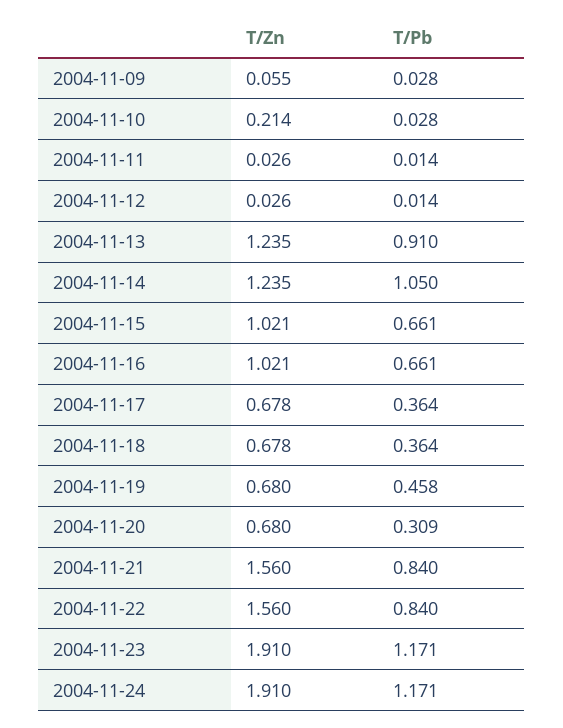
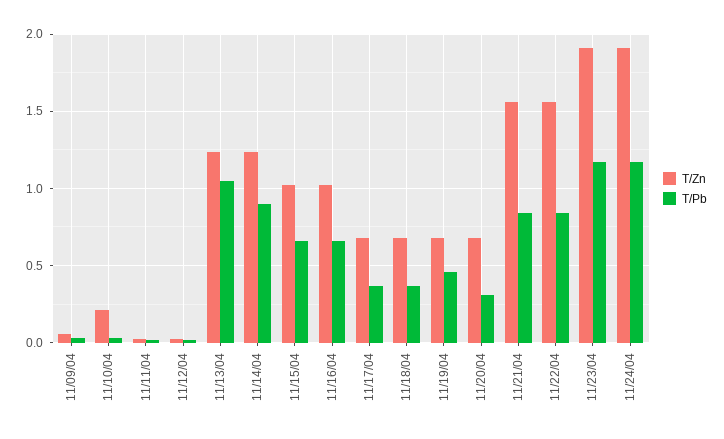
T/Pb, 2004-11-13: 0.91 -> 1.05
T/Pb, 2004-11-14: 1.05 -> 0.9

